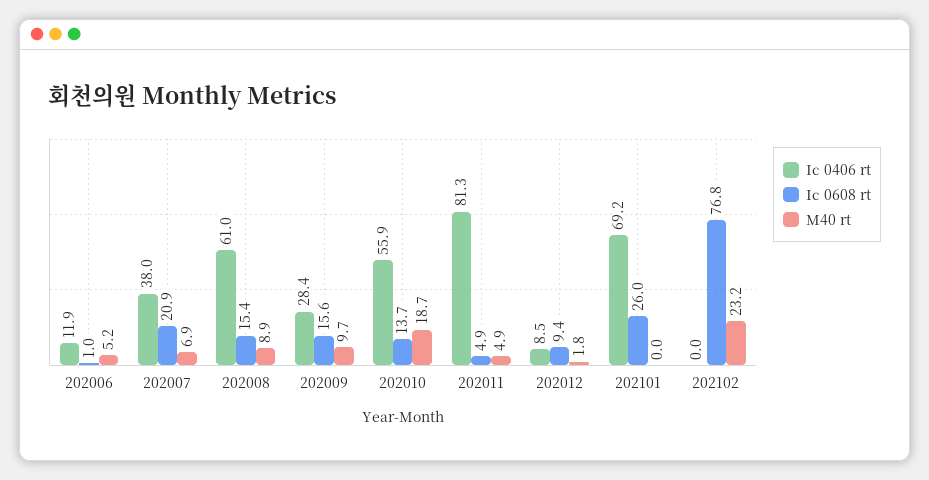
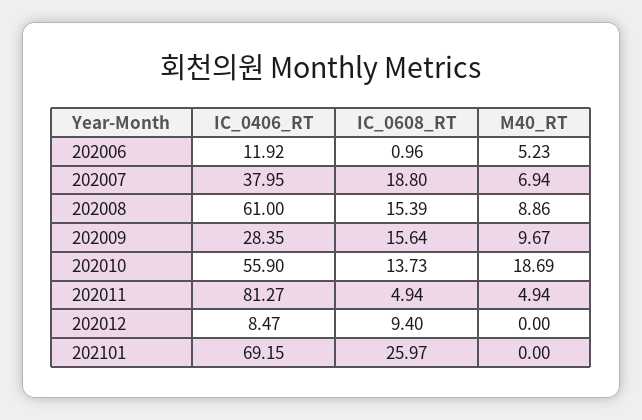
Ic 0608 rt, 202007: 20.9 -> 18.8
M40 rt, 202012: 1.8 -> 0
Ic 0406 rt, 202102: 0 -> none
Ic 0608 rt, 202102: 76.8 -> none
M40 rt, 202102: 23.2 -> none

